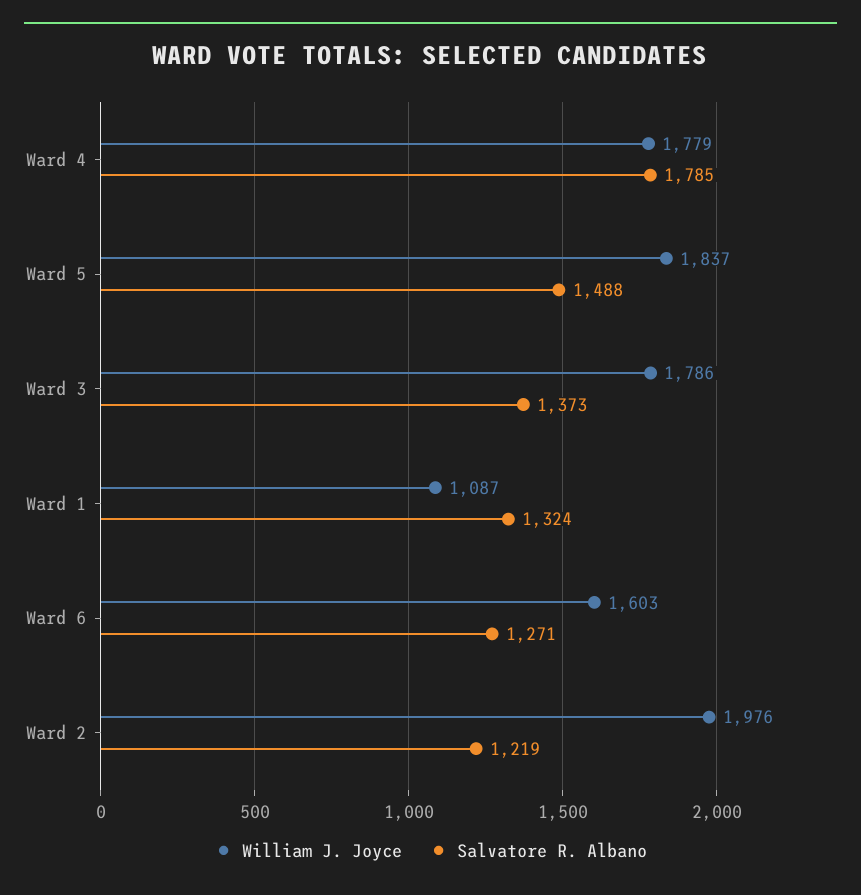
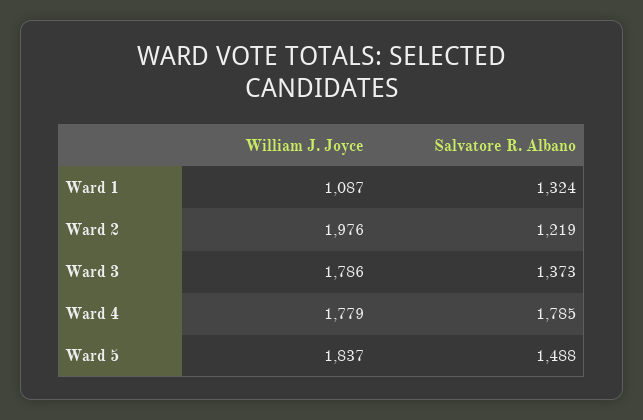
William J. Joyce, Ward 6: 1603 -> none
Salvatore R. Albano, Ward 6: 1271 -> none

